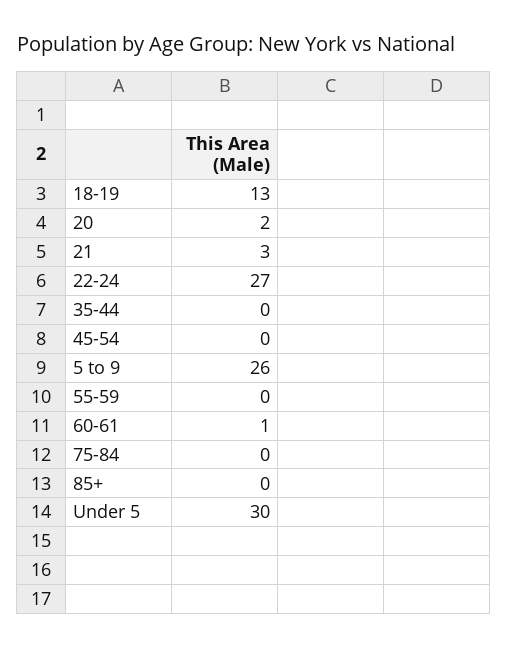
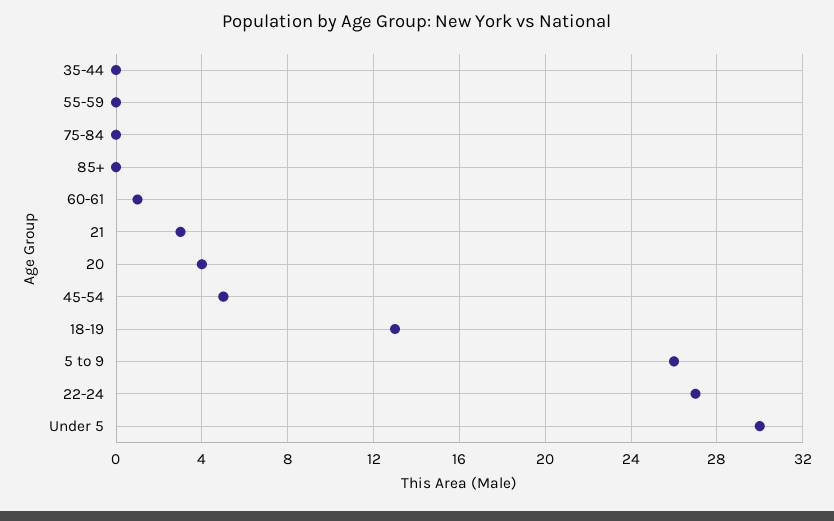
20: 2 -> 4
45-54: 0 -> 5

